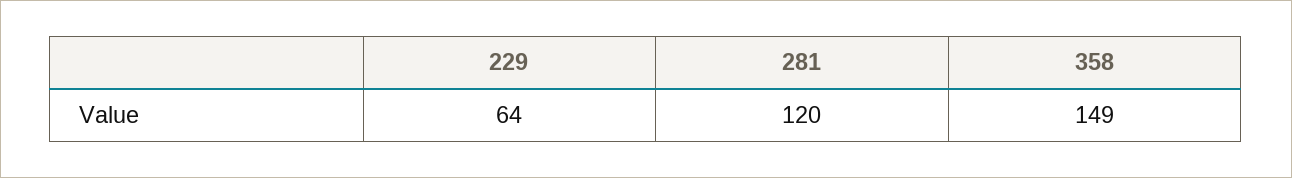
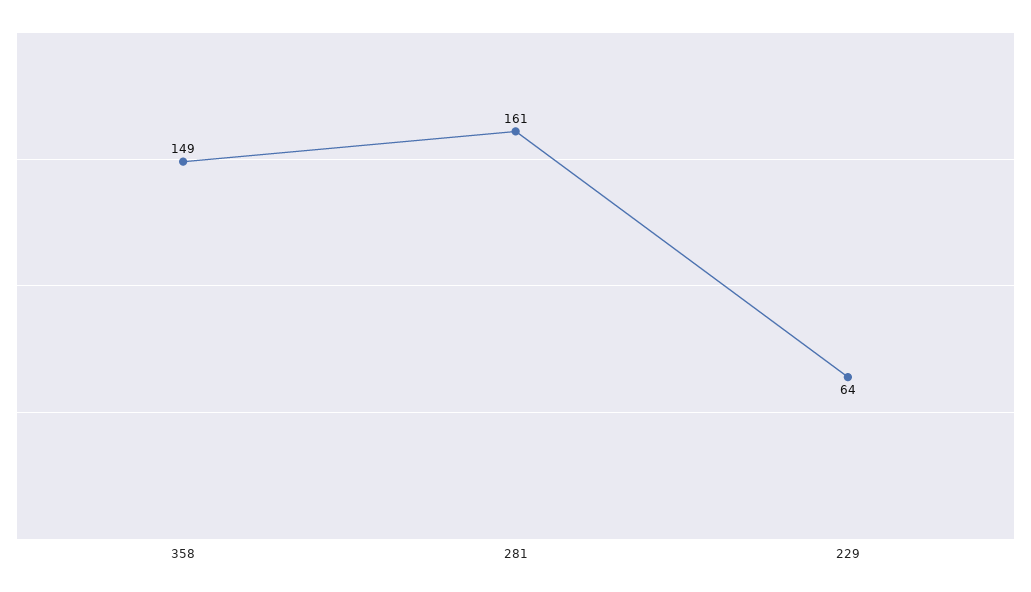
281: 120 -> 161

